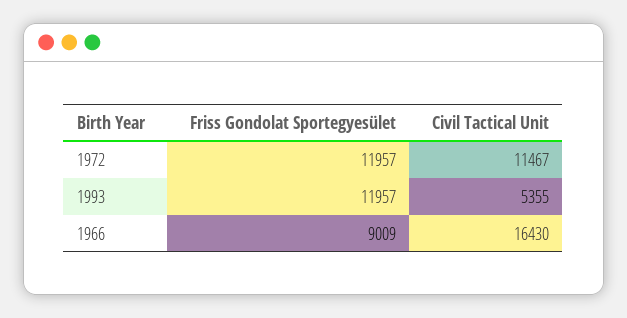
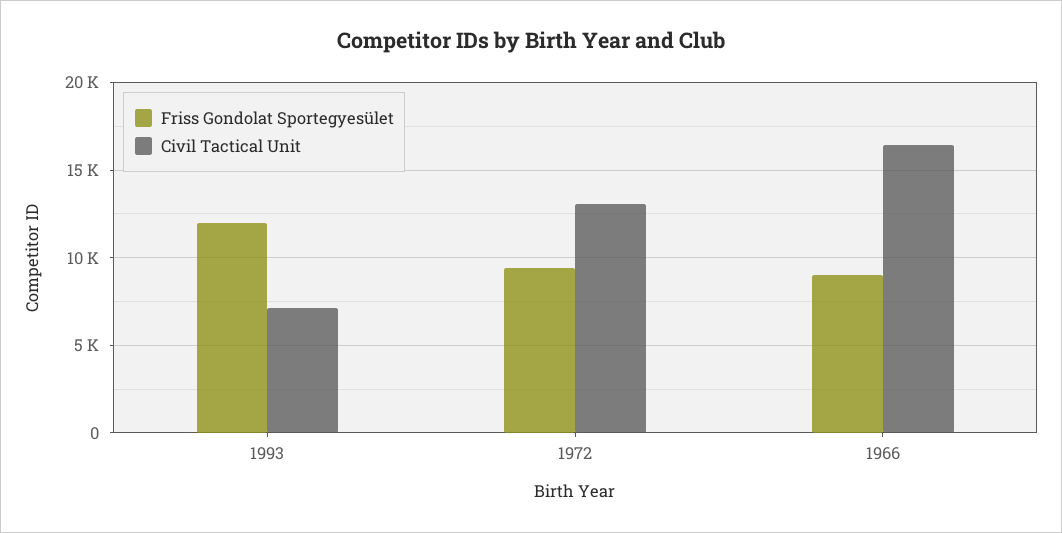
Friss Gondolat Sportegyesület, 1972: 11957 -> 9500
Civil Tactical Unit, 1972: 11467 -> 13000
Civil Tactical Unit, 1993: 5355 -> 7000

